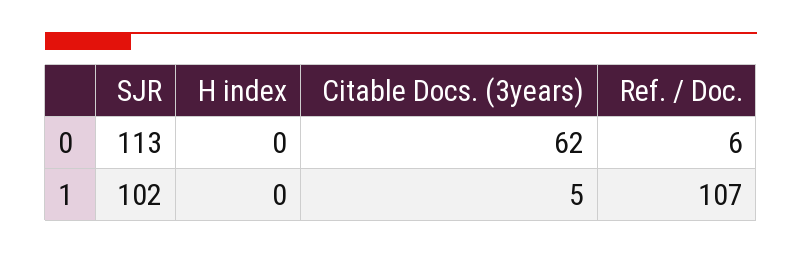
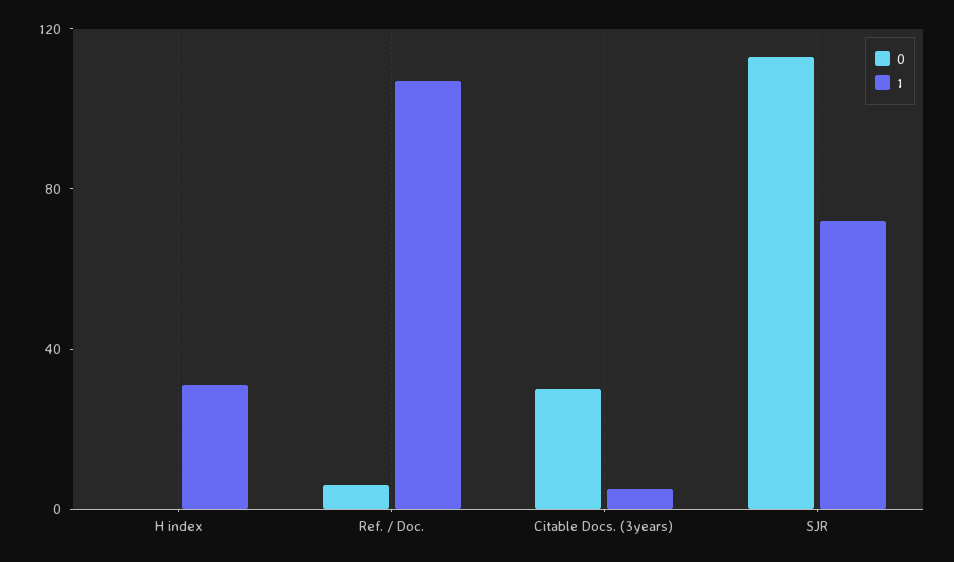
0, Citable Docs. (3years): 62 -> 30
1, SJR: 102 -> 70
1, H index: 0 -> 30

